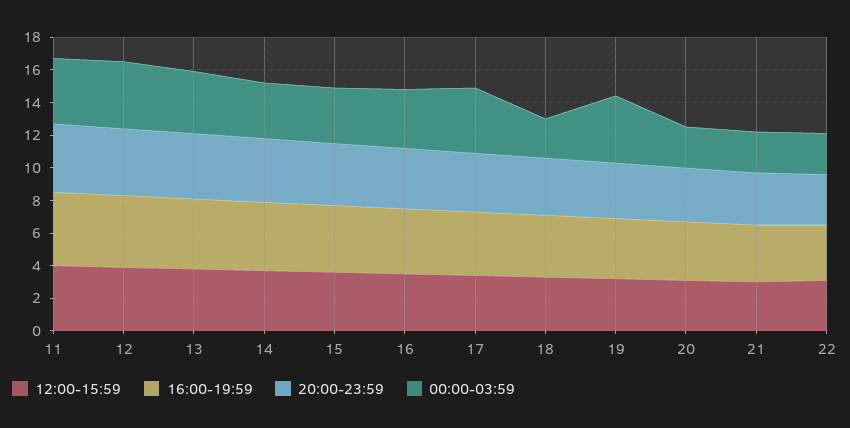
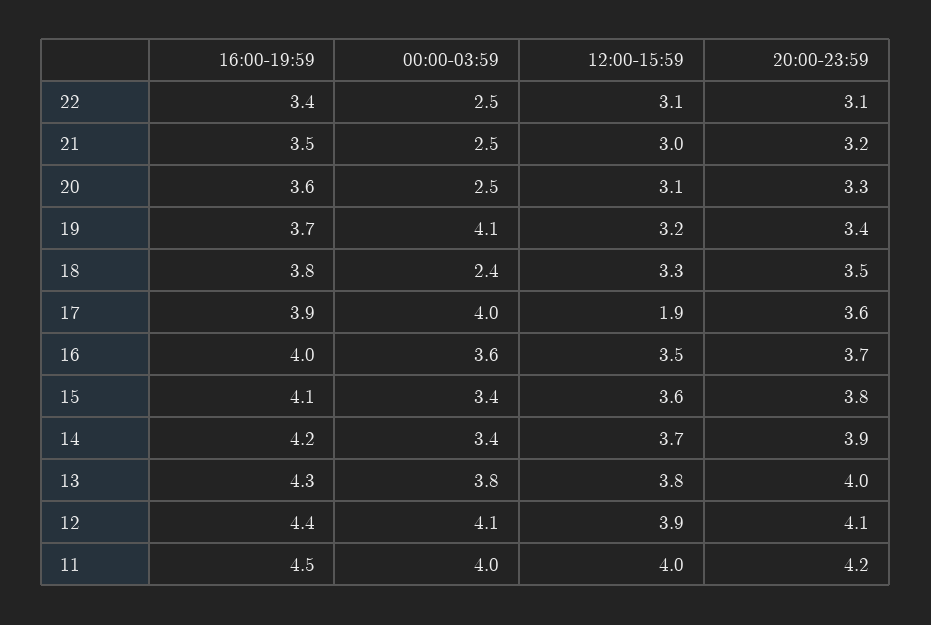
12:00-15:59, 17: 3.5 -> 1.9

